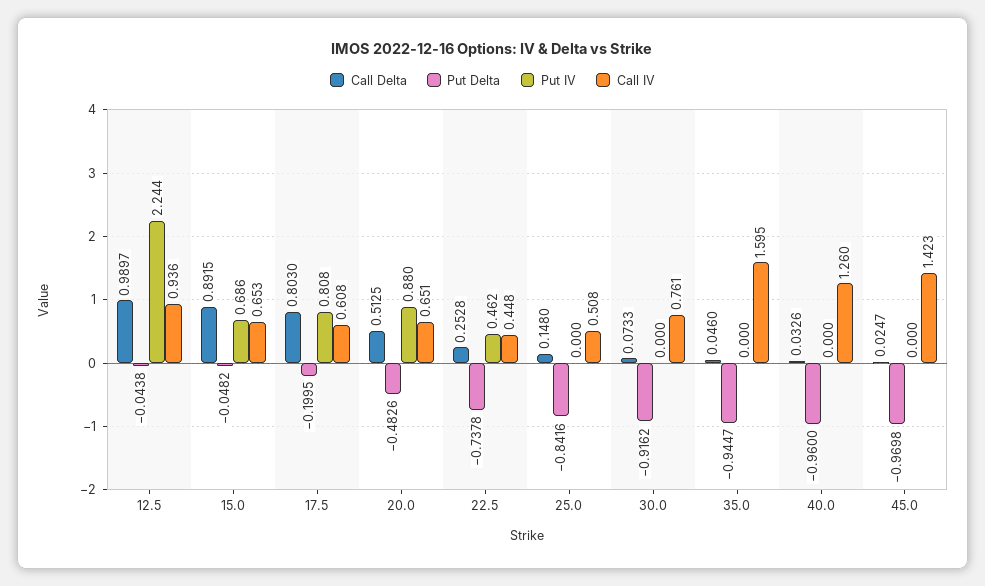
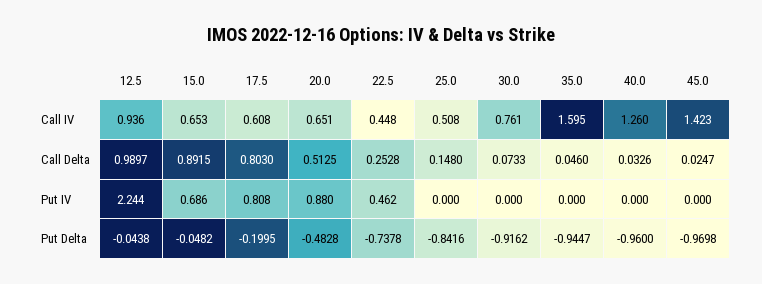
Put Delta, 20.0: -0.4826 -> -0.4828

